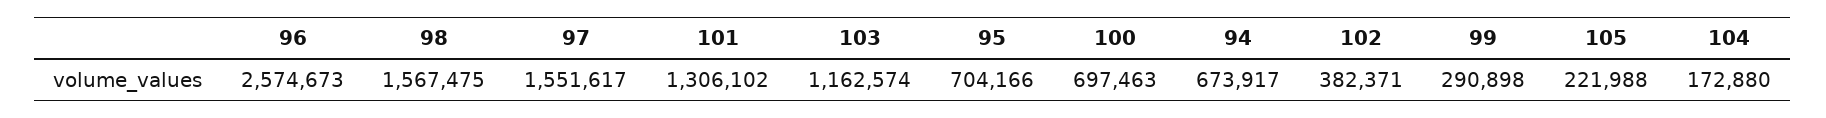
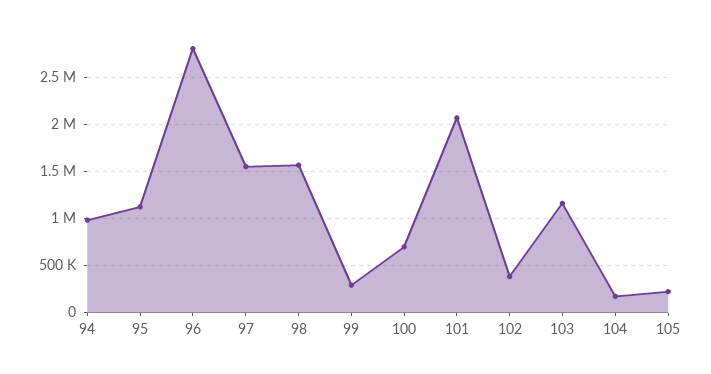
96: 2574673 -> 2800000
101: 1306102 -> 2100000
95: 704166 -> 1100000
94: 673917 -> 1000000

